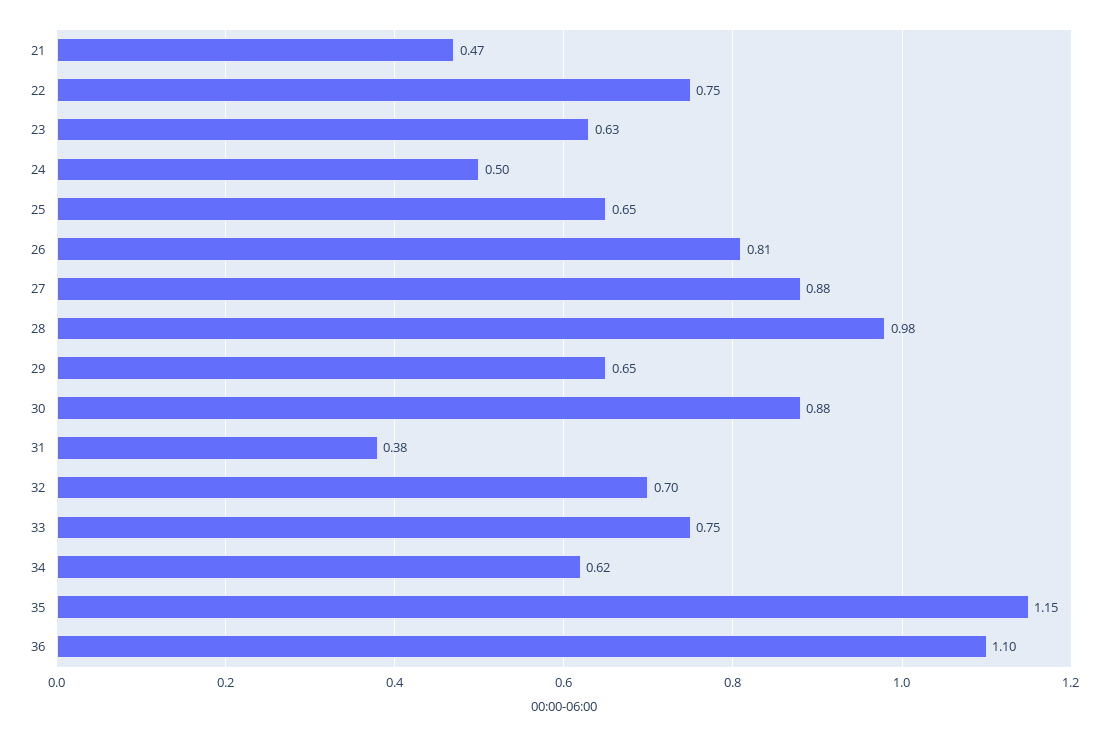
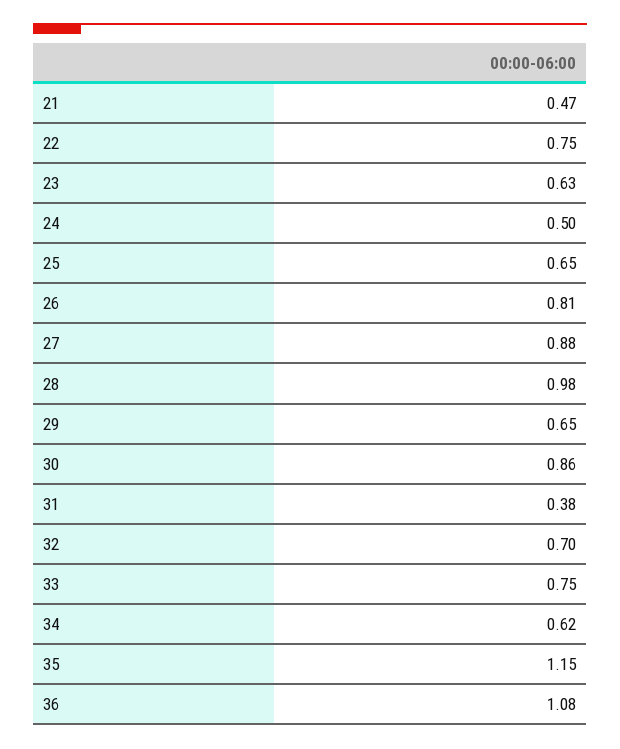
30: 0.88 -> 0.86
36: 1.1 -> 1.08

